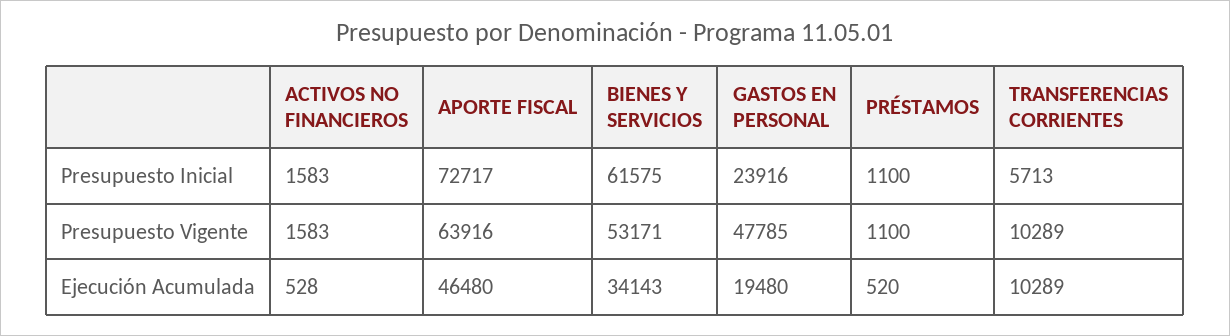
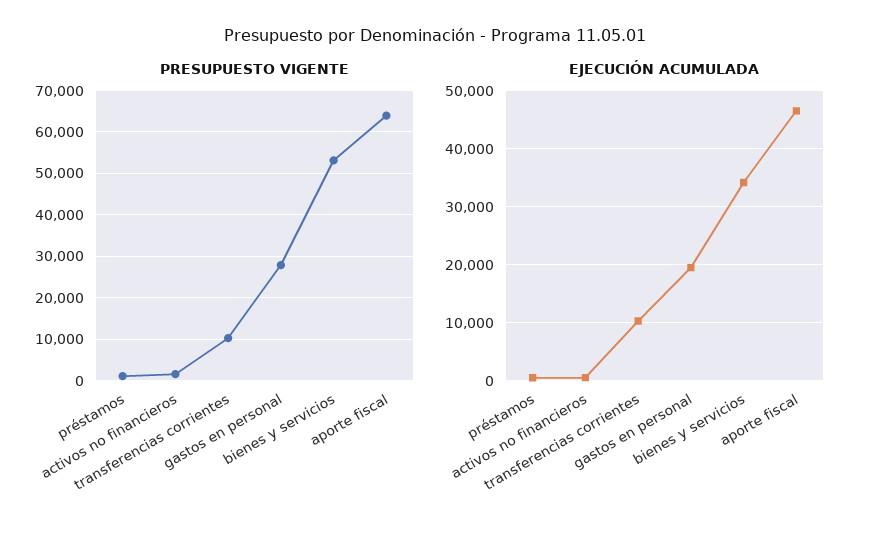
Presupuesto Inicial, ACTIVOS NO FINANCIEROS: 1583 -> none
Presupuesto Inicial, APORTE FISCAL: 72717 -> none
Presupuesto Inicial, BIENES Y SERVICIOS: 61575 -> none
Presupuesto Inicial, GASTOS EN PERSONAL: 23916 -> none
Presupuesto Inicial, PRÉSTAMOS: 1100 -> none
Presupuesto Inicial, TRANSFERENCIAS CORRIENTES: 5713 -> none
Presupuesto Vigente, GASTOS EN PERSONAL: 47785 -> 28000

